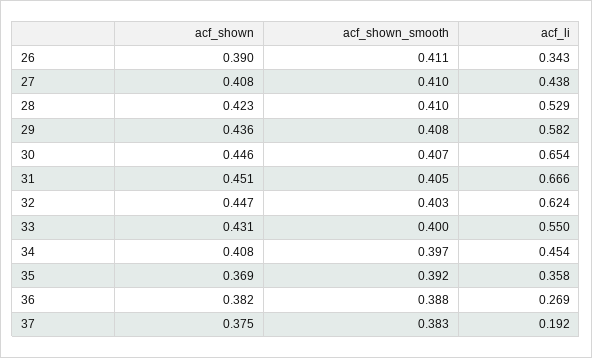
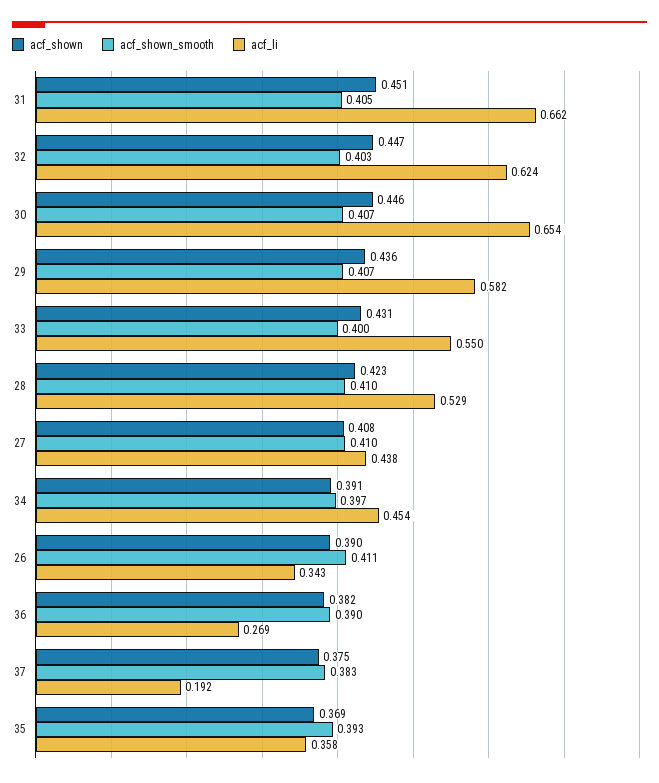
acf_shown_smooth, 29: 0.408 -> 0.407
acf_li, 31: 0.666 -> 0.662
acf_shown, 34: 0.408 -> 0.391
acf_shown_smooth, 35: 0.392 -> 0.393
acf_shown_smooth, 36: 0.388 -> 0.39

